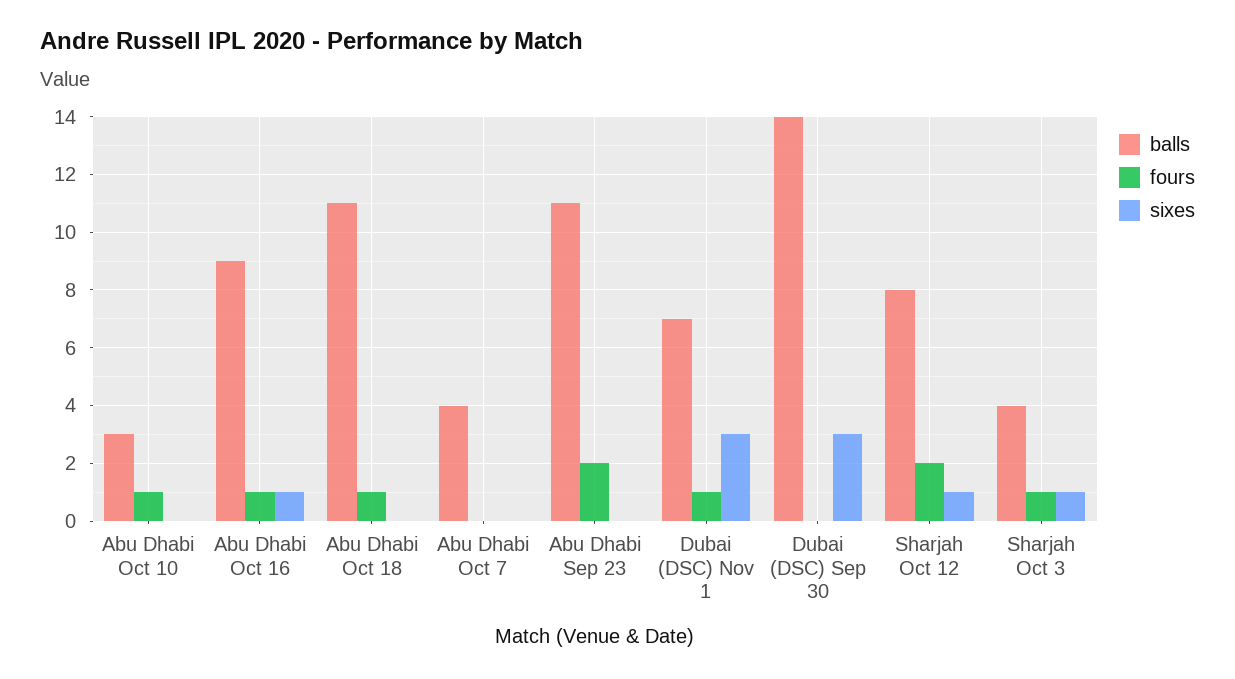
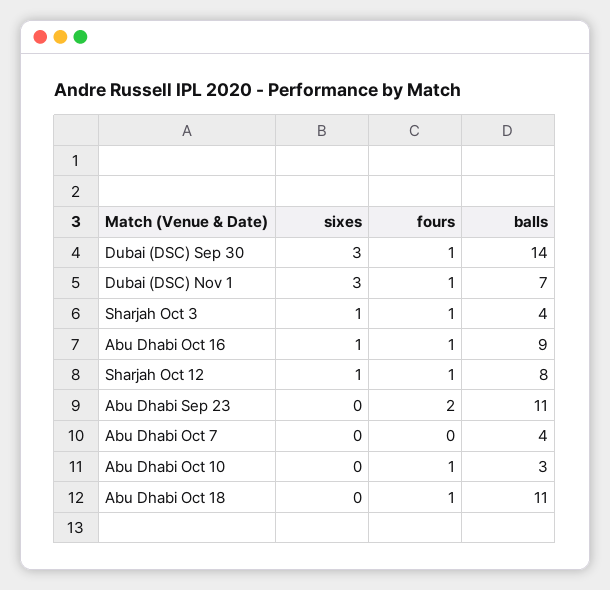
fours, Dubai (DSC) Sep 30: 0 -> 1
fours, Sharjah Oct 12: 2 -> 1

